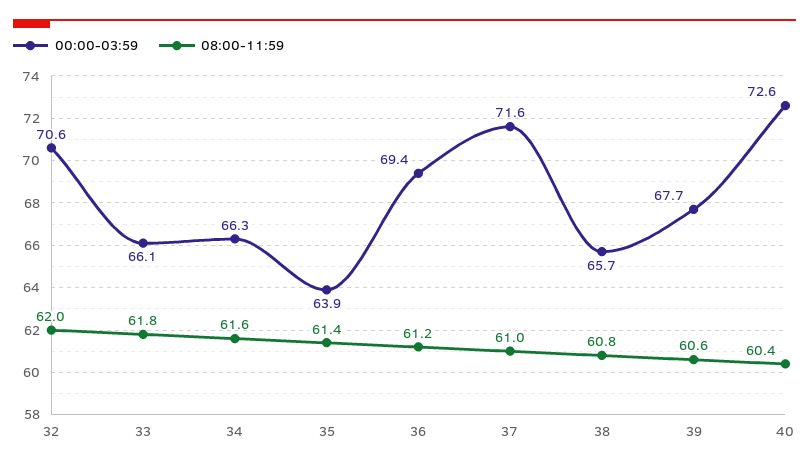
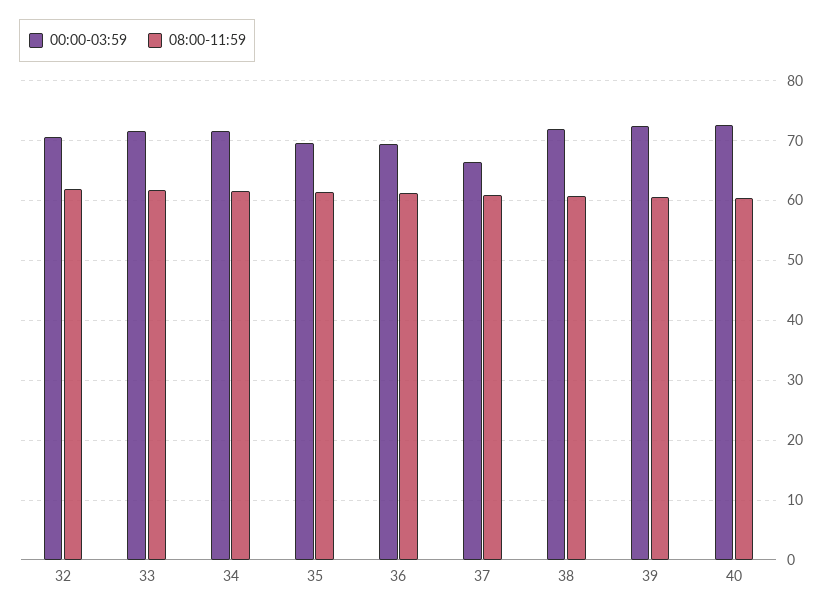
00:00-03:59, 33: 66.1 -> 72
00:00-03:59, 34: 66.3 -> 72
00:00-03:59, 35: 63.9 -> 70
00:00-03:59, 37: 71.6 -> 66
00:00-03:59, 38: 65.7 -> 72
00:00-03:59, 39: 67.7 -> 72

